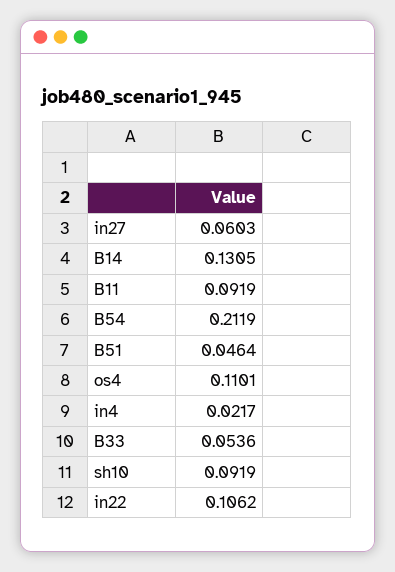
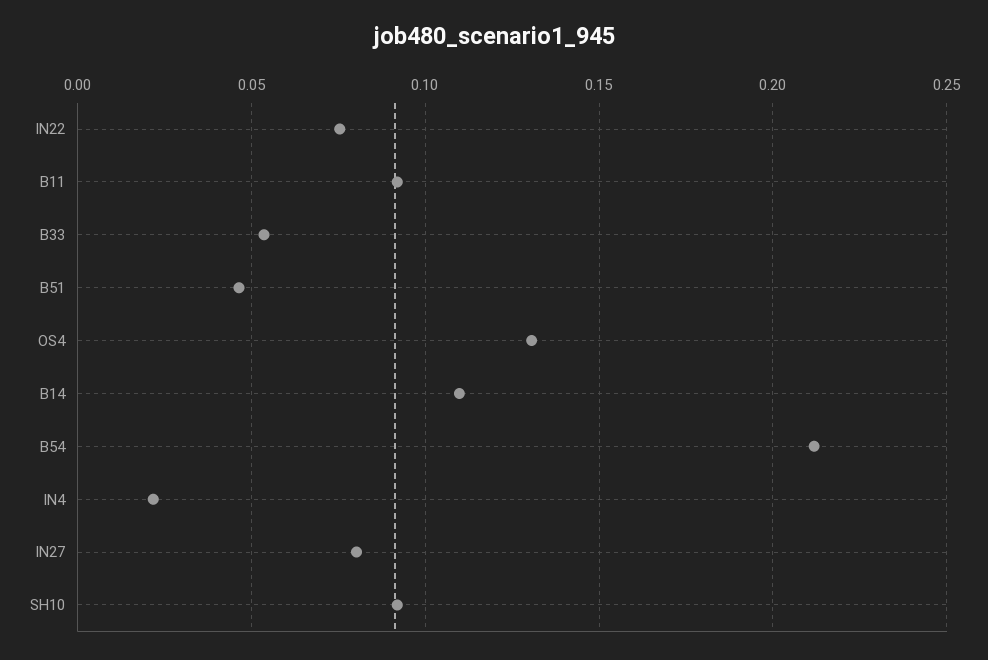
in27: 0.0603 -> 0.08
B14: 0.1305 -> 0.11
os4: 0.1101 -> 0.13
in22: 0.1062 -> 0.075

